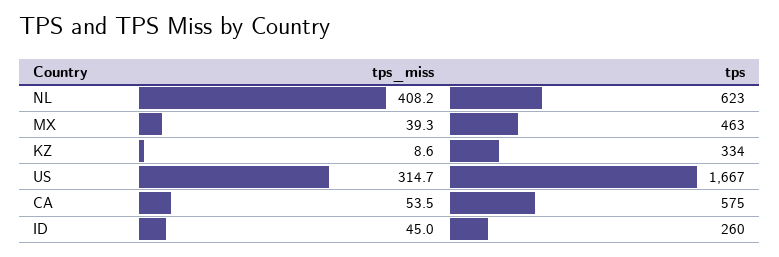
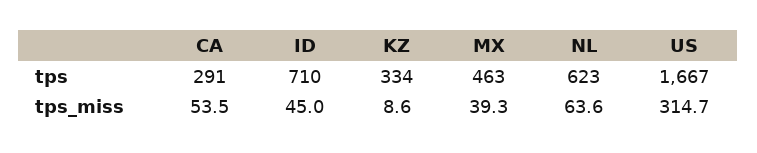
tps_miss, NL: 408.2 -> 63.6
tps, CA: 575 -> 291
tps, ID: 260 -> 710

